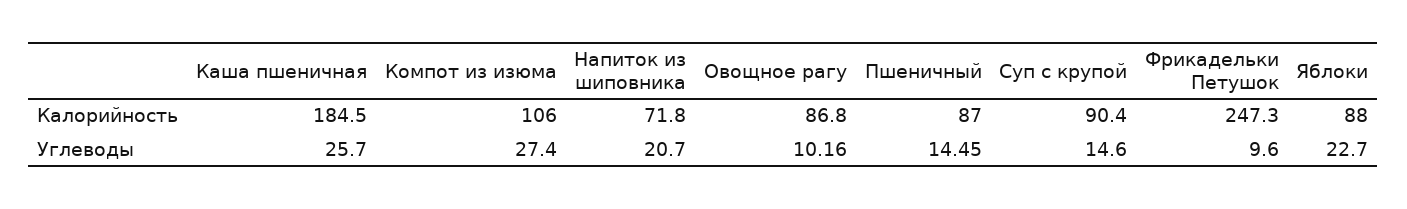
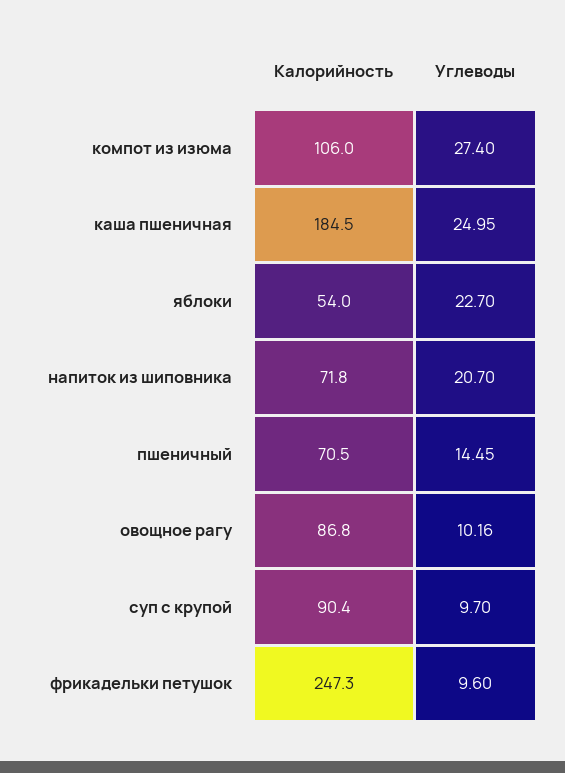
Пшеничный, Калорийность: 87 -> 70.5
Яблоки, Калорийность: 88 -> 54
Каша пшеничная, Углеводы: 25.7 -> 24.95
Суп с крупой, Углеводы: 14.6 -> 9.7

